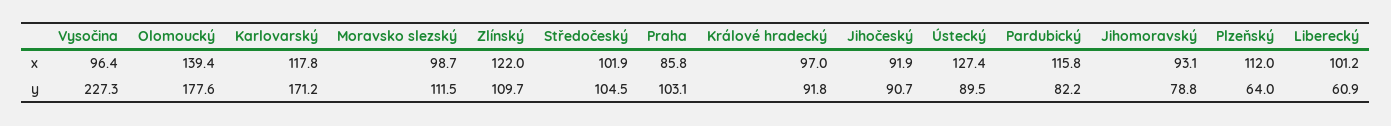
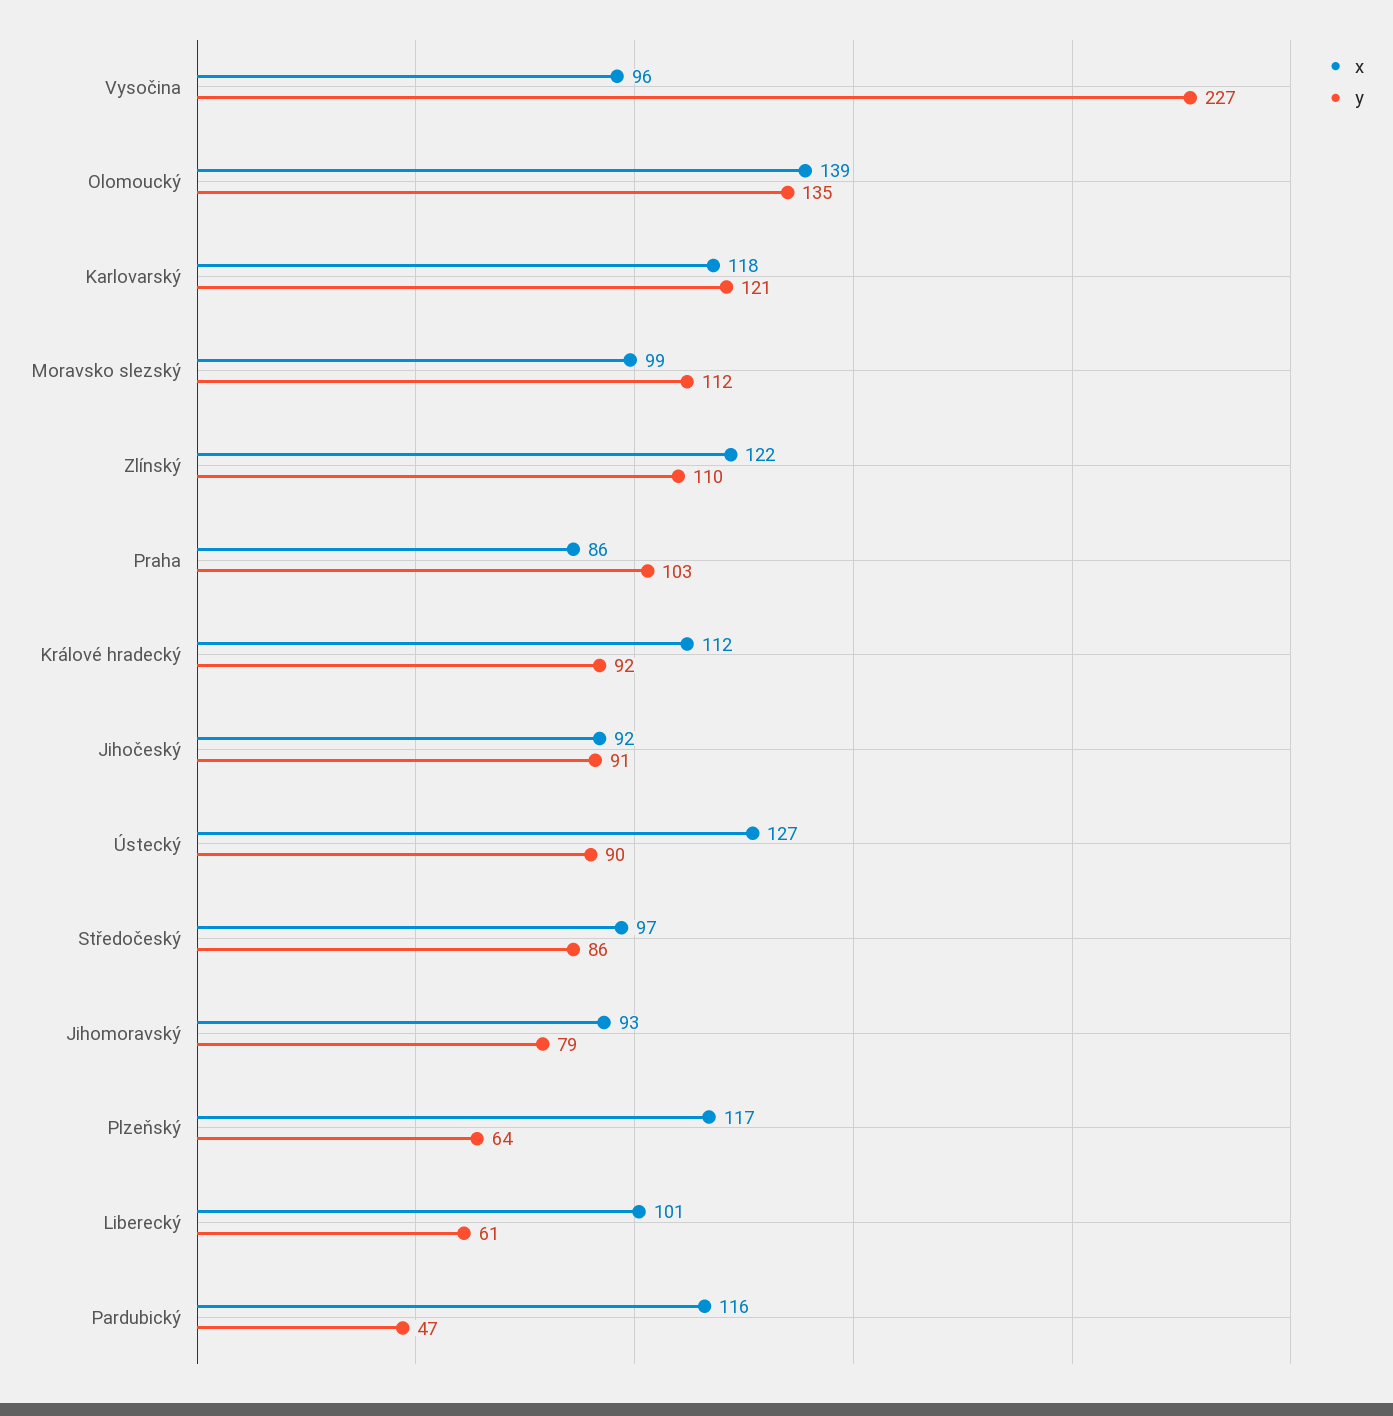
x, Středočeský: 101.9 -> 97
x, Králové hradecký: 97 -> 112
x, Plzeňský: 112 -> 117
y, Olomoucký: 177.6 -> 135
y, Karlovarský: 171.2 -> 121
y, Středočeský: 104.5 -> 86
y, Pardubický: 82.2 -> 47

